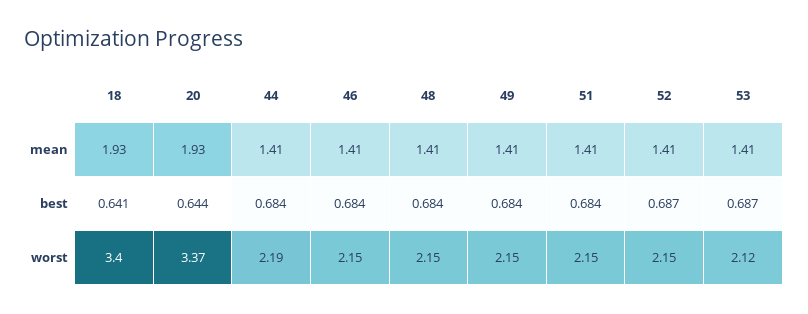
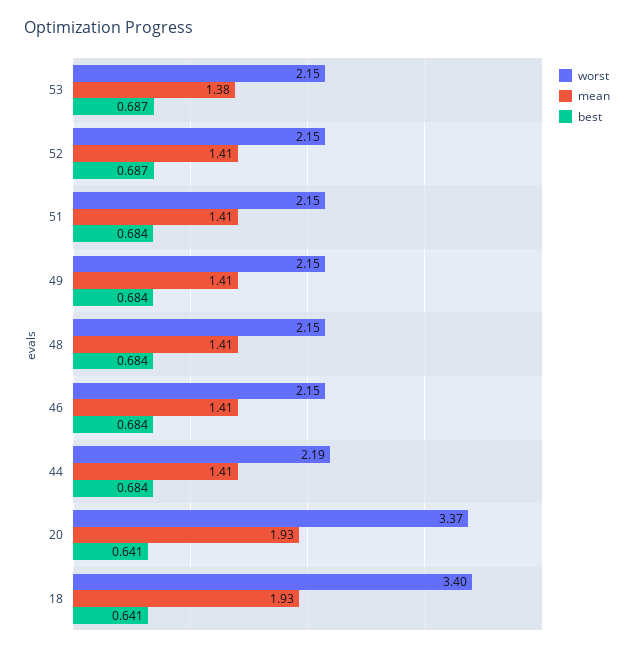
mean, 53: 1.41 -> 1.38
best, 20: 0.644 -> 0.641
worst, 53: 2.12 -> 2.15

